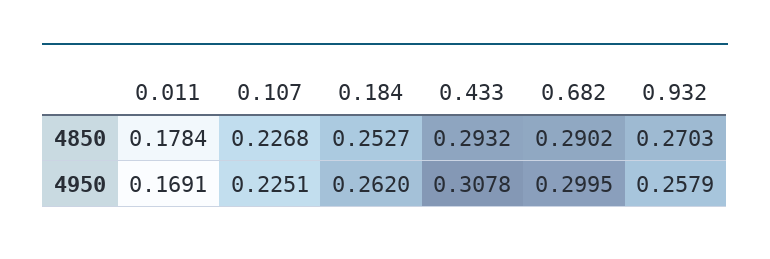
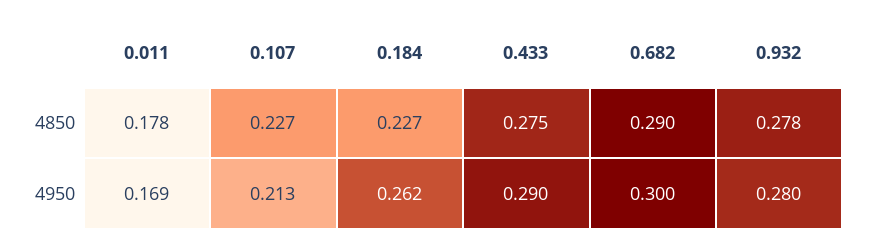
0.184, 4850: 0.2527 -> 0.227
0.433, 4850: 0.2932 -> 0.275
0.932, 4850: 0.2703 -> 0.278
0.107, 4950: 0.2251 -> 0.213
0.433, 4950: 0.3078 -> 0.29
0.932, 4950: 0.2579 -> 0.28

